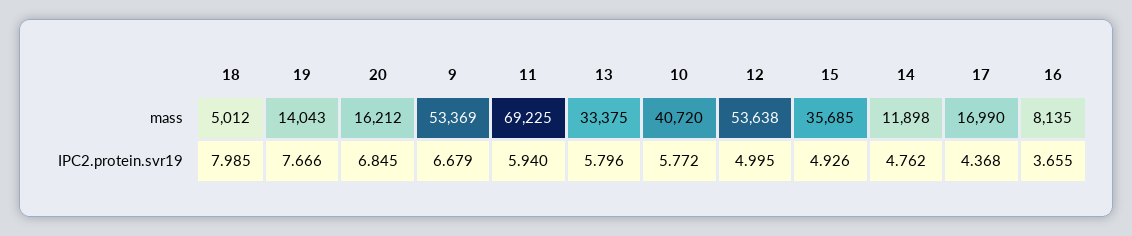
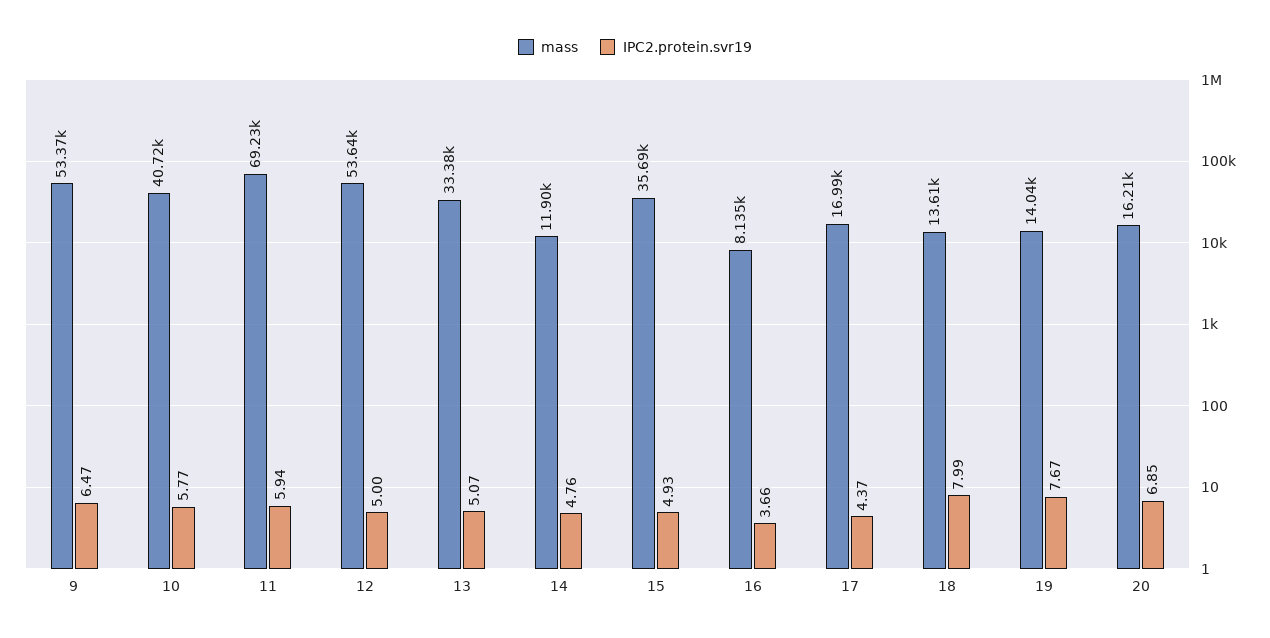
mass, 18: 5012 -> 13610
IPC2.protein.svr19, 9: 6.679 -> 6.47
IPC2.protein.svr19, 13: 5.796 -> 5.07

